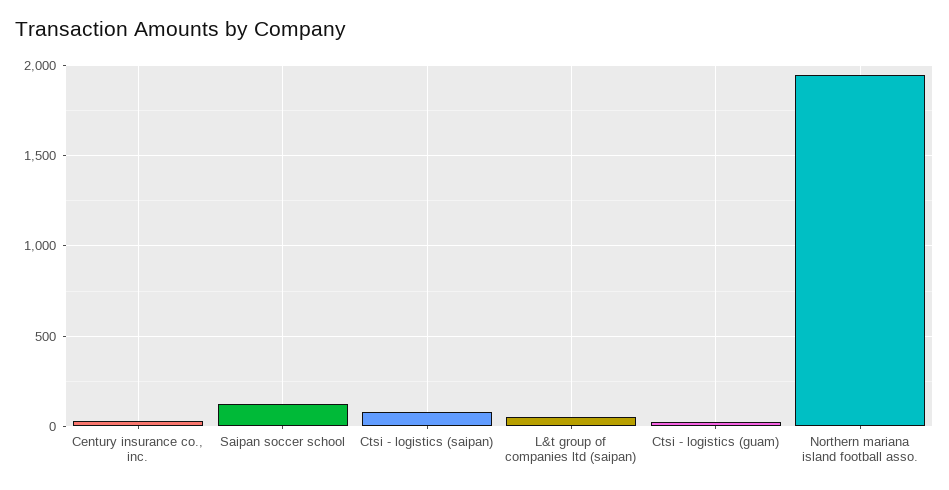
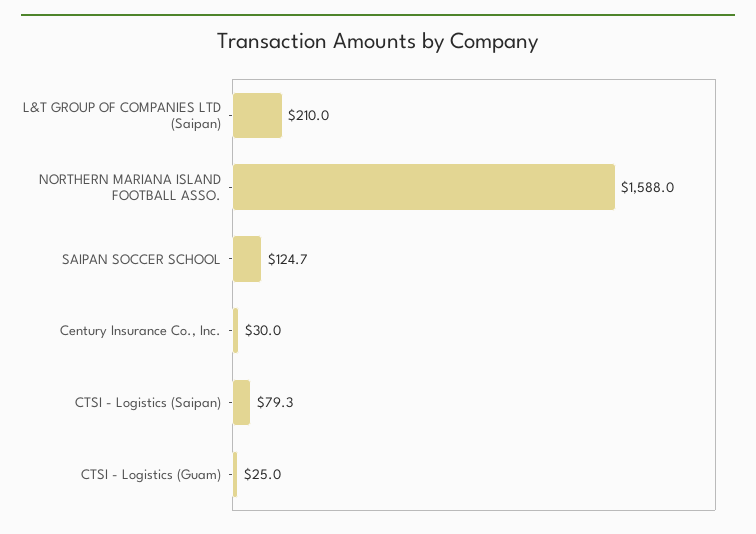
L&t group of companies ltd (saipan): 50 -> 210
Northern mariana island football asso.: 1950 -> 1588

